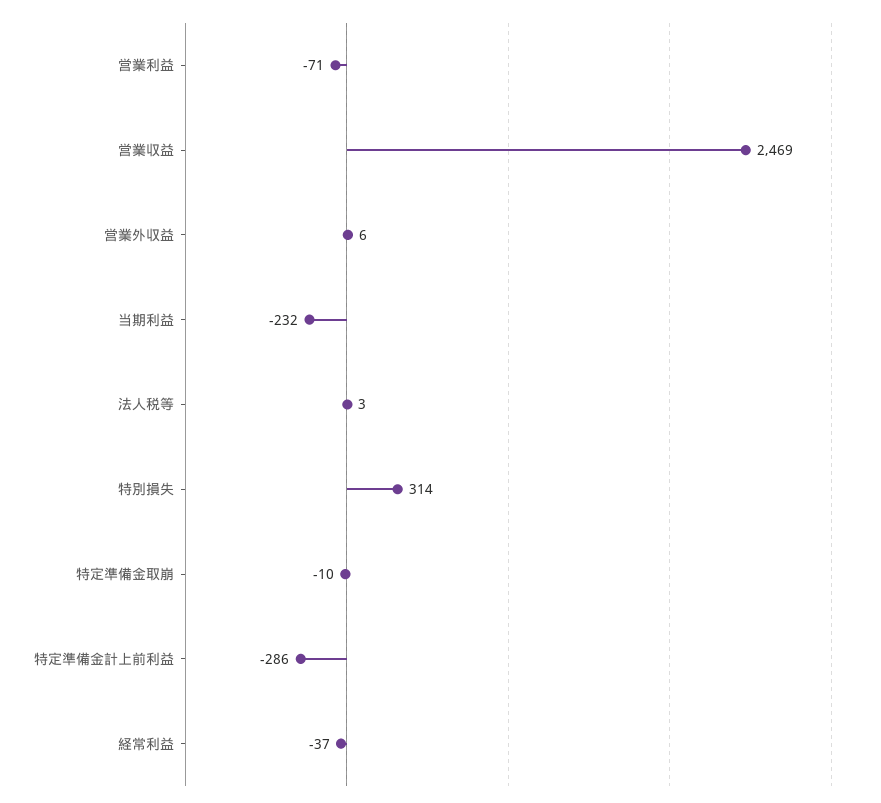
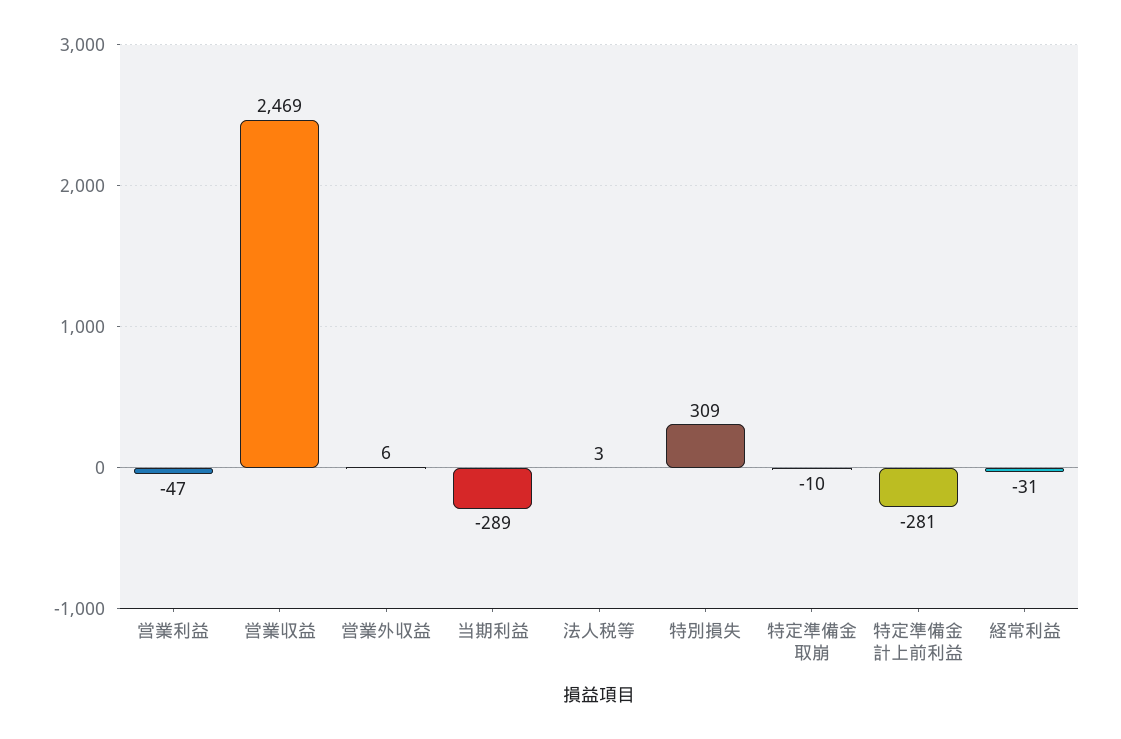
営業利益: -71 -> -47
当期利益: -232 -> -289
特別損失: 314 -> 309
特定準備金計上前利益: -286 -> -281
経常利益: -37 -> -31

